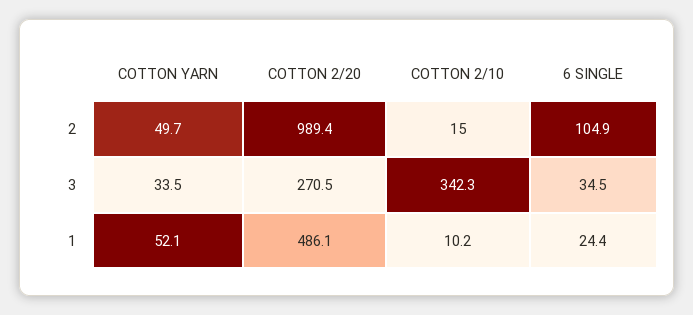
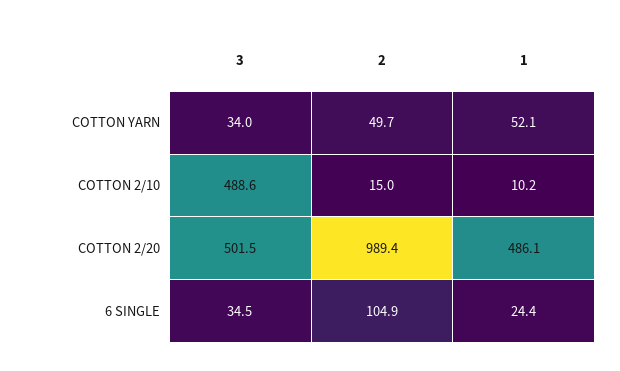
COTTON YARN, 3: 33.5 -> 34
COTTON 2/20, 3: 270.5 -> 501.5
COTTON 2/10, 3: 342.3 -> 488.6

